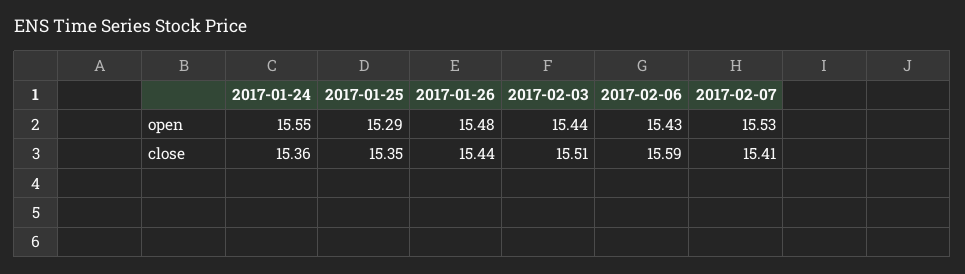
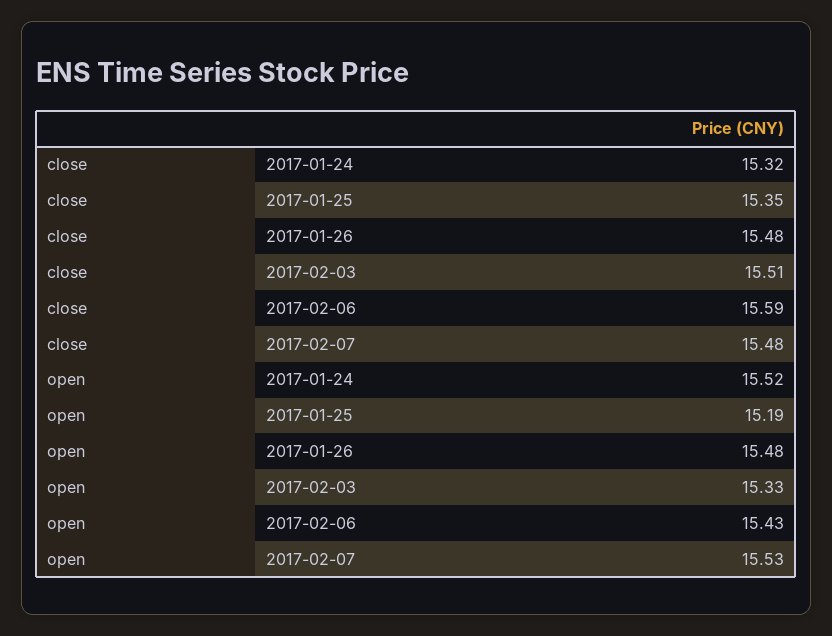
2017-01-24, open: 15.55 -> 15.52
2017-01-25, open: 15.29 -> 15.19
2017-02-03, open: 15.44 -> 15.33
2017-01-24, close: 15.36 -> 15.32
2017-01-26, close: 15.44 -> 15.48
2017-02-07, close: 15.41 -> 15.48

